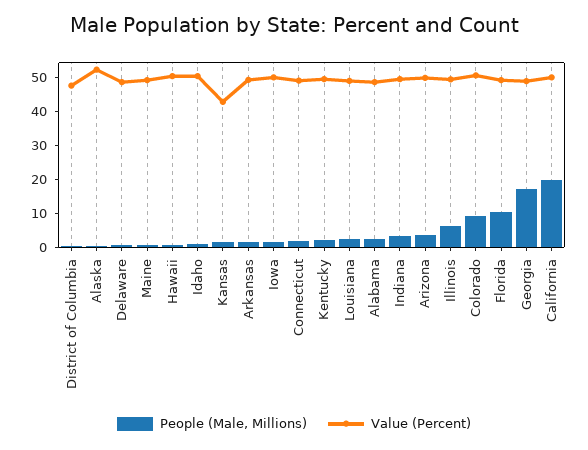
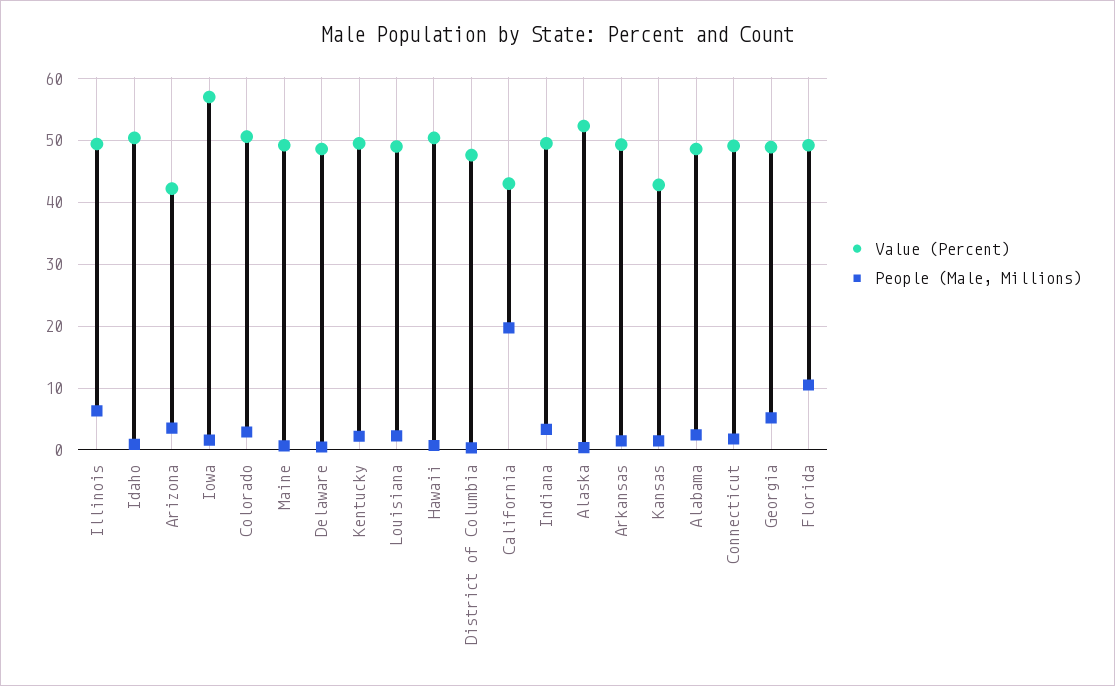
Value (Percent), Iowa: 50 -> 57
Value (Percent), Arizona: 50 -> 42
People (Male, Millions), Colorado: 10 -> 3
People (Male, Millions), Georgia: 17.5 -> 5
Value (Percent), California: 50 -> 43

